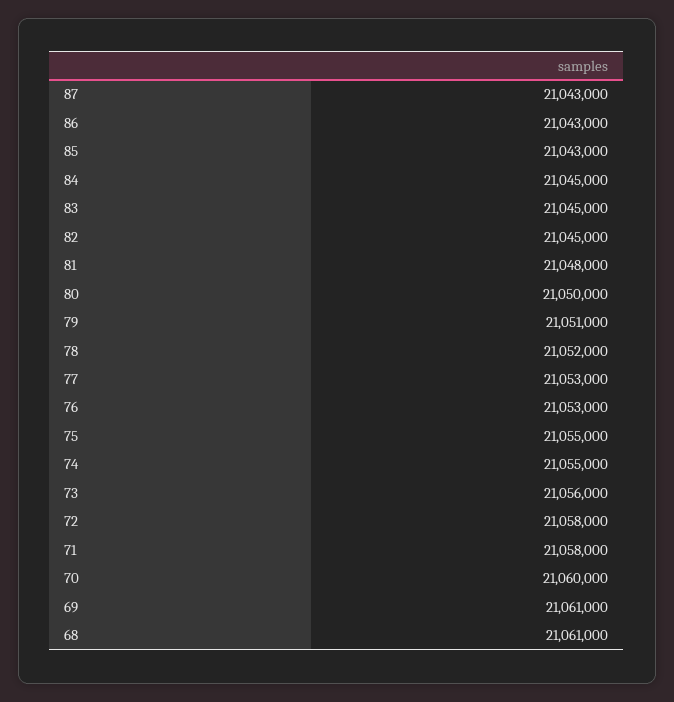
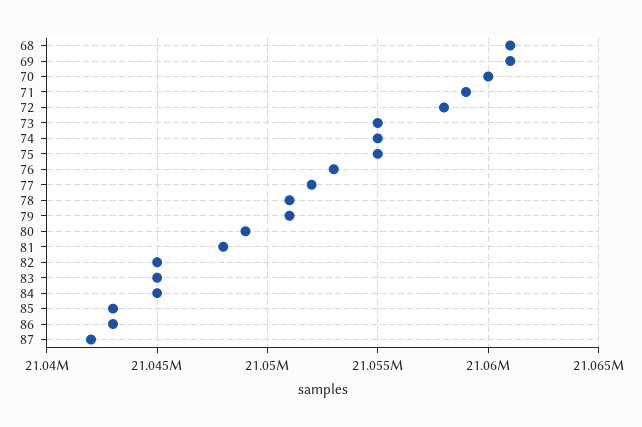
87: 21043000 -> 21042000
80: 21050000 -> 21049000
78: 21052000 -> 21051000
77: 21053000 -> 21052000
73: 21056000 -> 21055000
71: 21058000 -> 21059000

